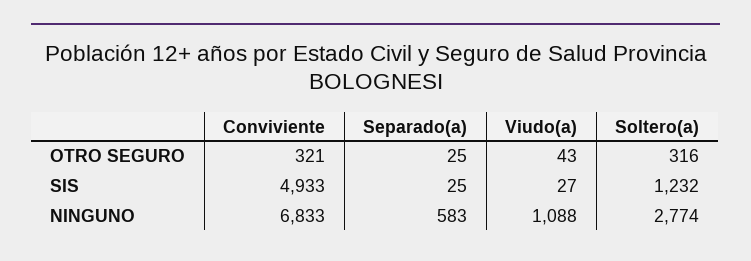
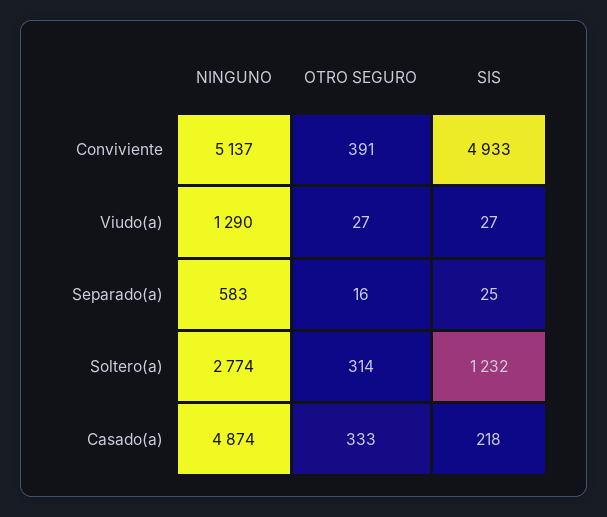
Conviviente, OTRO SEGURO: 321 -> 391
Separado(a), OTRO SEGURO: 25 -> 16
Viudo(a), OTRO SEGURO: 43 -> 27
Soltero(a), OTRO SEGURO: 316 -> 314
Conviviente, NINGUNO: 6833 -> 5137
Viudo(a), NINGUNO: 1088 -> 1290
Casado(a), NINGUNO: none -> 4874
Casado(a), OTRO SEGURO: none -> 333
Casado(a), SIS: none -> 218

